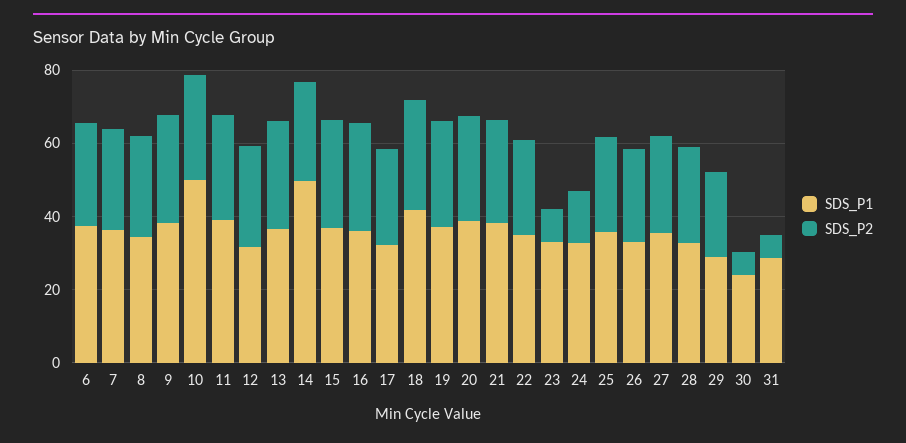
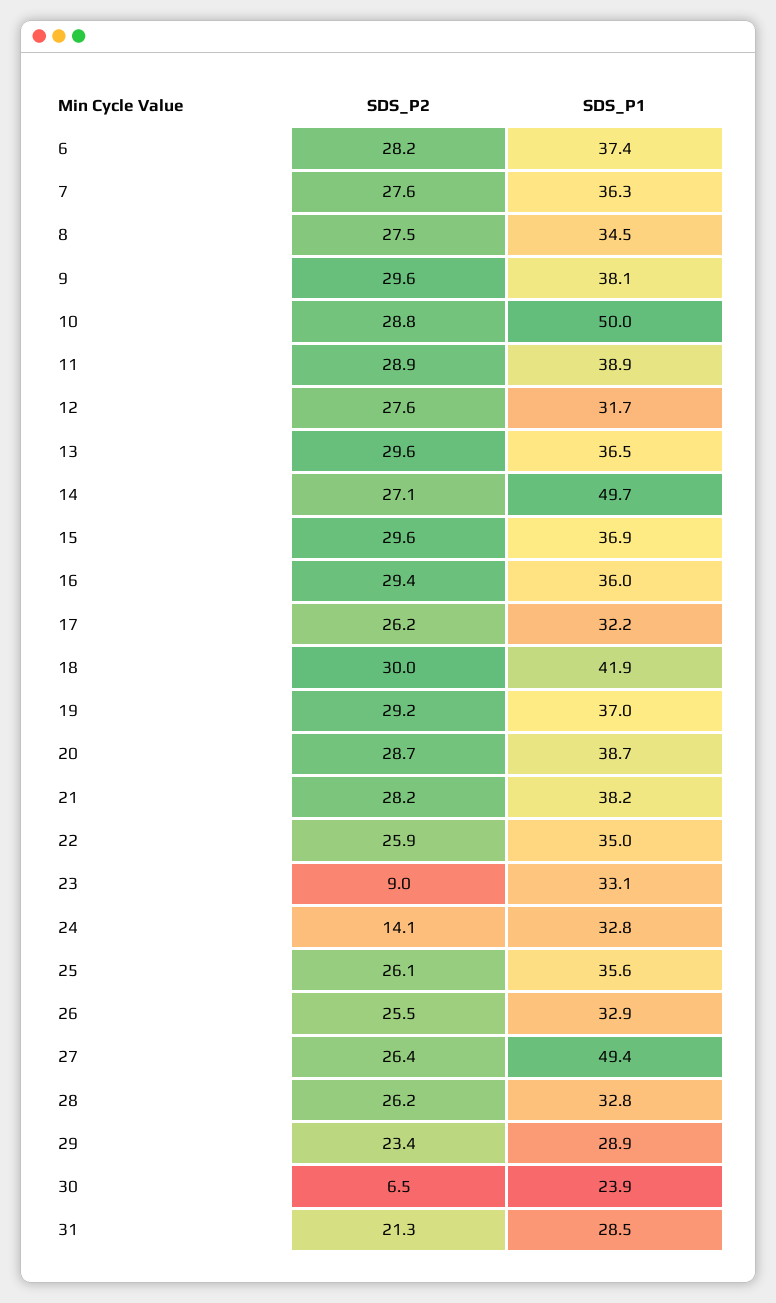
SDS_P1, 27: 35 -> 49.4
SDS_P2, 31: 5 -> 21.3

